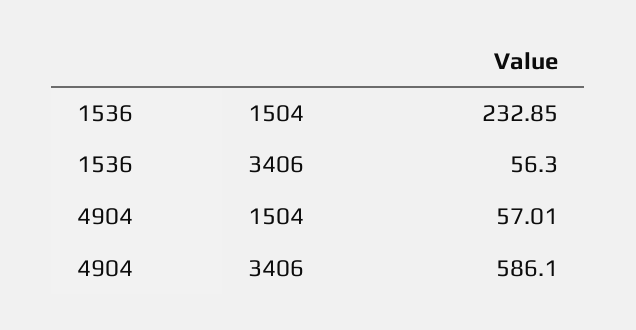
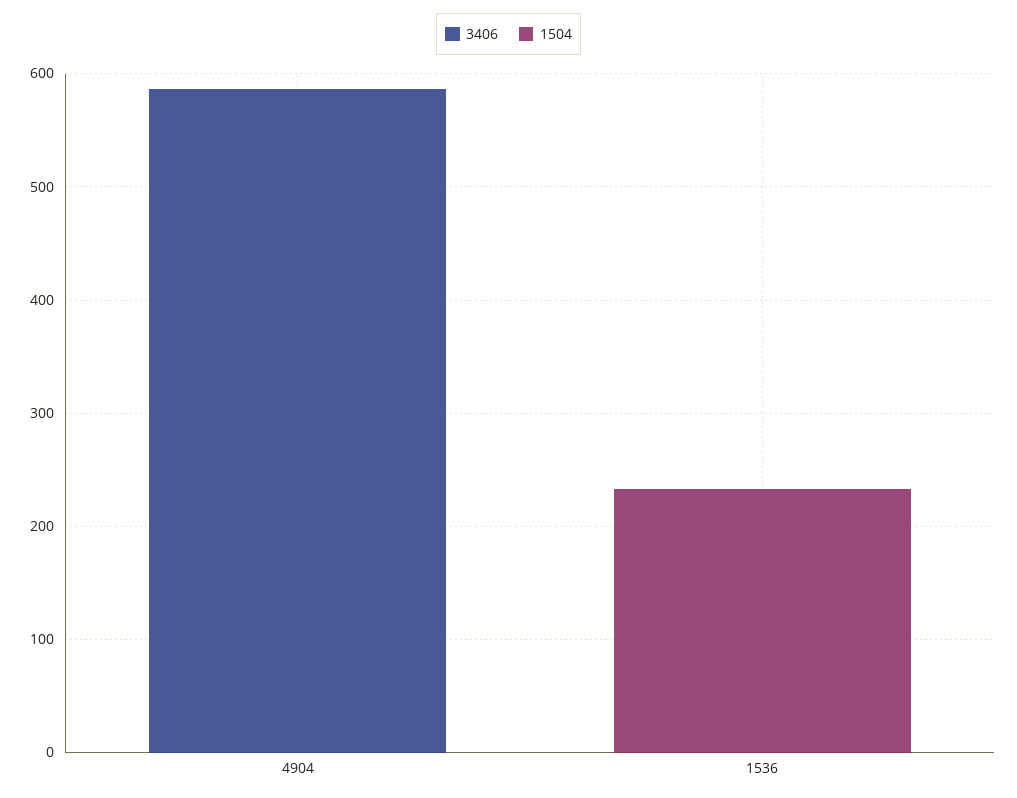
3406, 1536: 56.3 -> 0
1504, 4904: 57.01 -> 0

